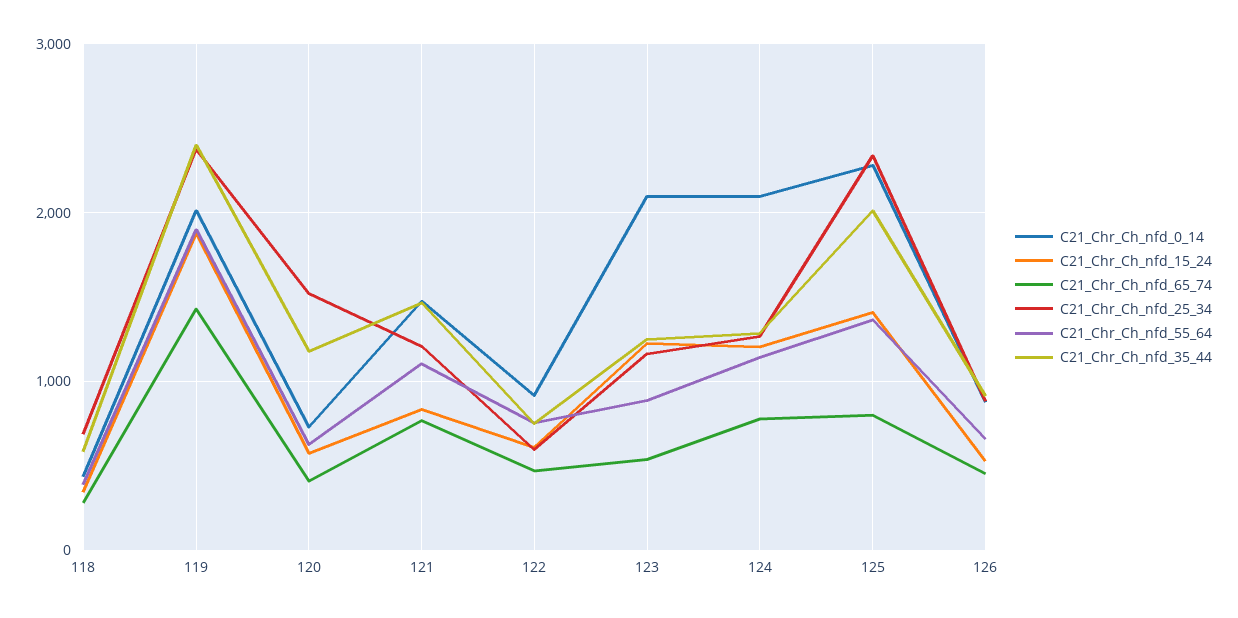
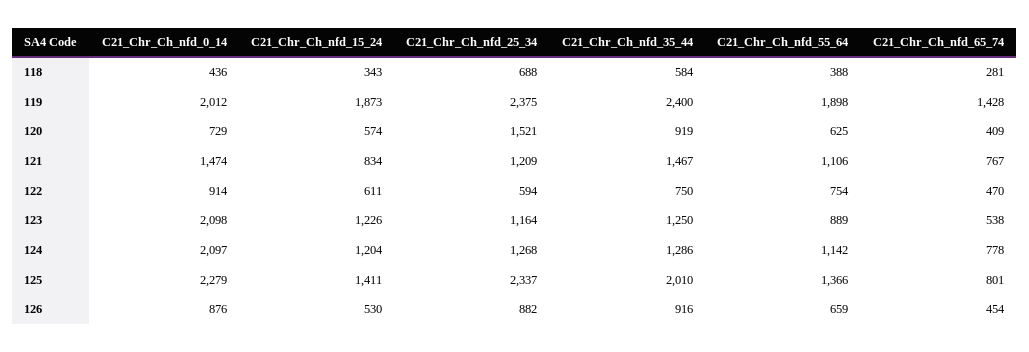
C21_Chr_Ch_nfd_35_44, 120: 1200 -> 919

